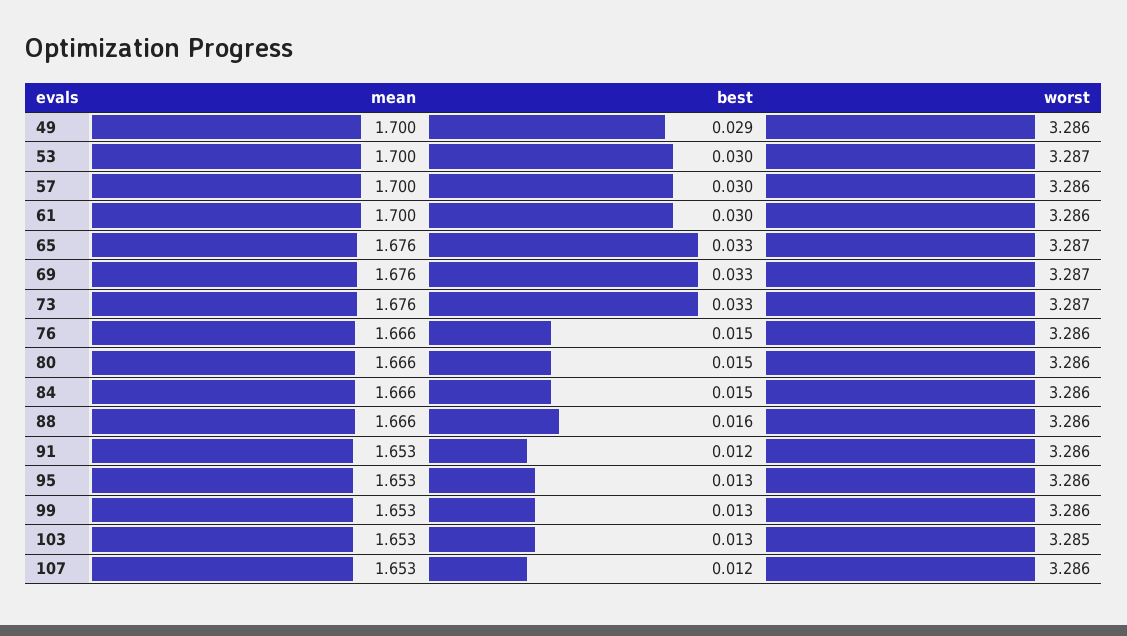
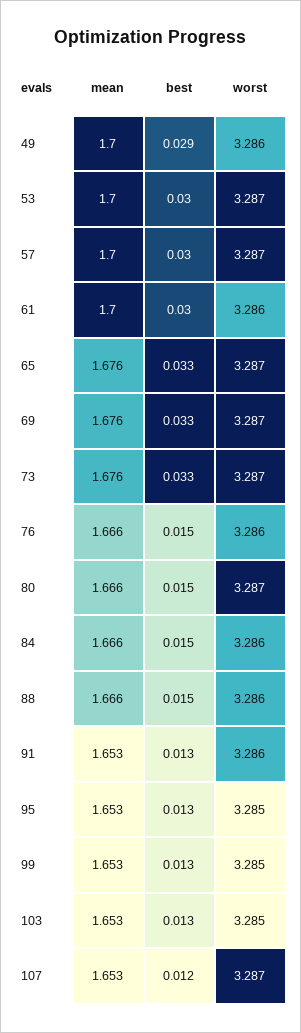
worst, 57: 3.286 -> 3.287
worst, 80: 3.286 -> 3.287
best, 88: 0.016 -> 0.015
best, 91: 0.012 -> 0.013
worst, 95: 3.286 -> 3.285
worst, 99: 3.286 -> 3.285
worst, 107: 3.286 -> 3.287

